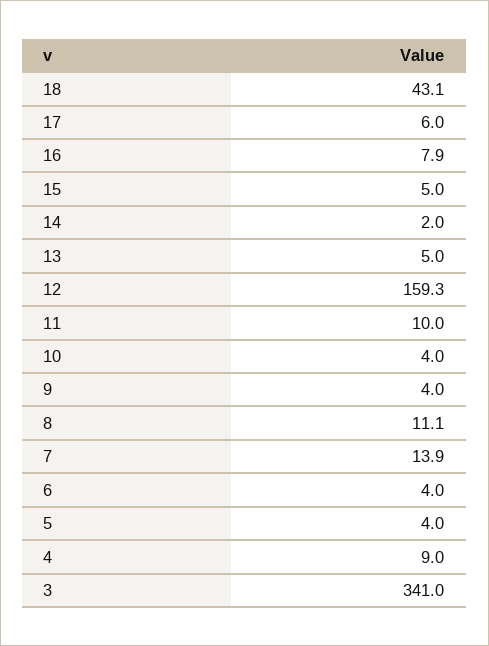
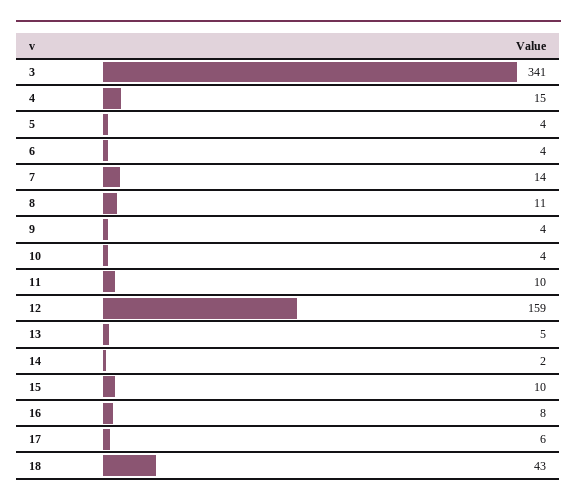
15: 5 -> 10
4: 9 -> 15

